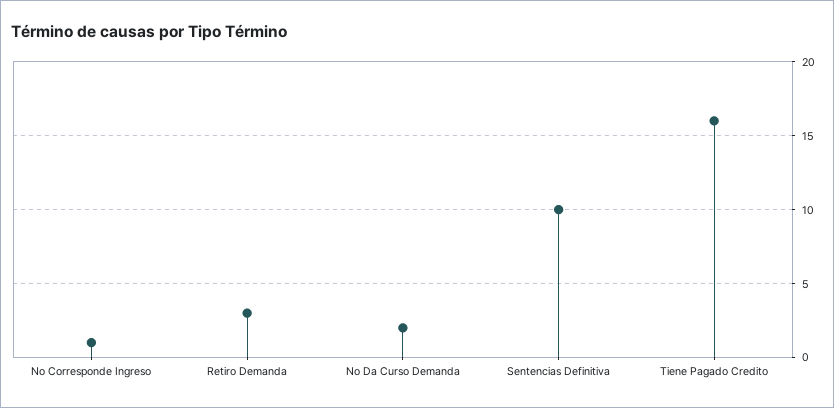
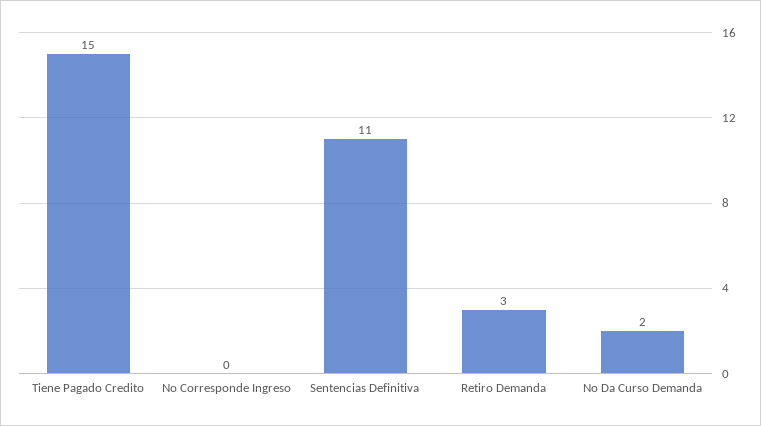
No Corresponde Ingreso: 1 -> 0
Sentencias Definitiva: 10 -> 11
Tiene Pagado Credito: 16 -> 15

